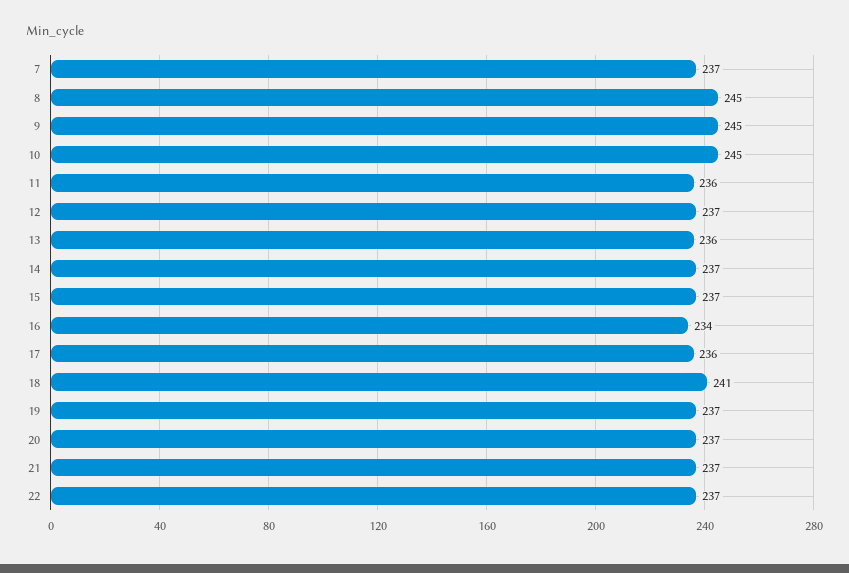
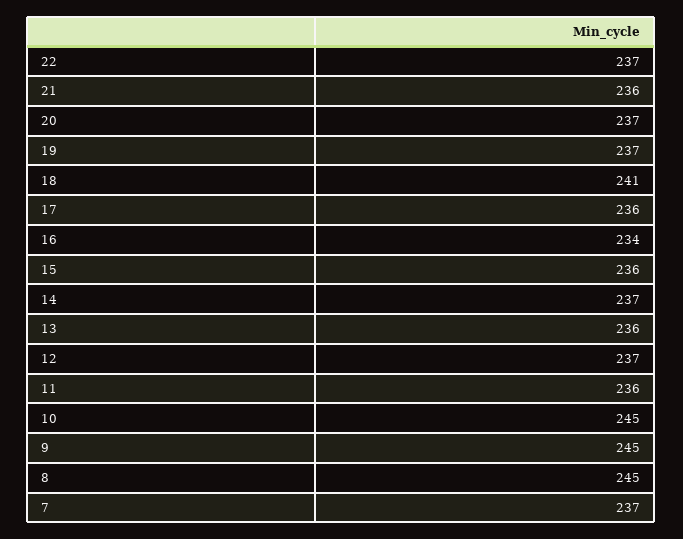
15: 237 -> 236
21: 237 -> 236

